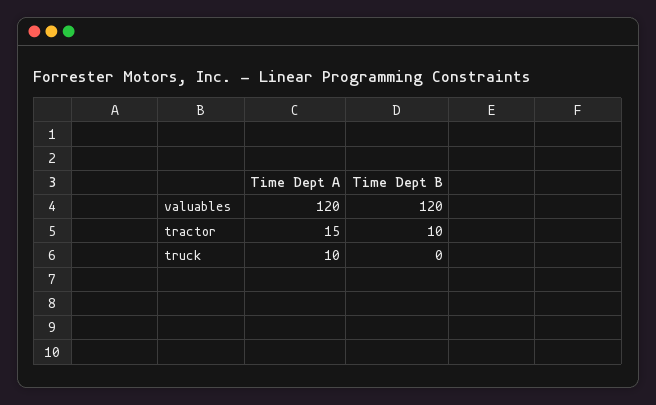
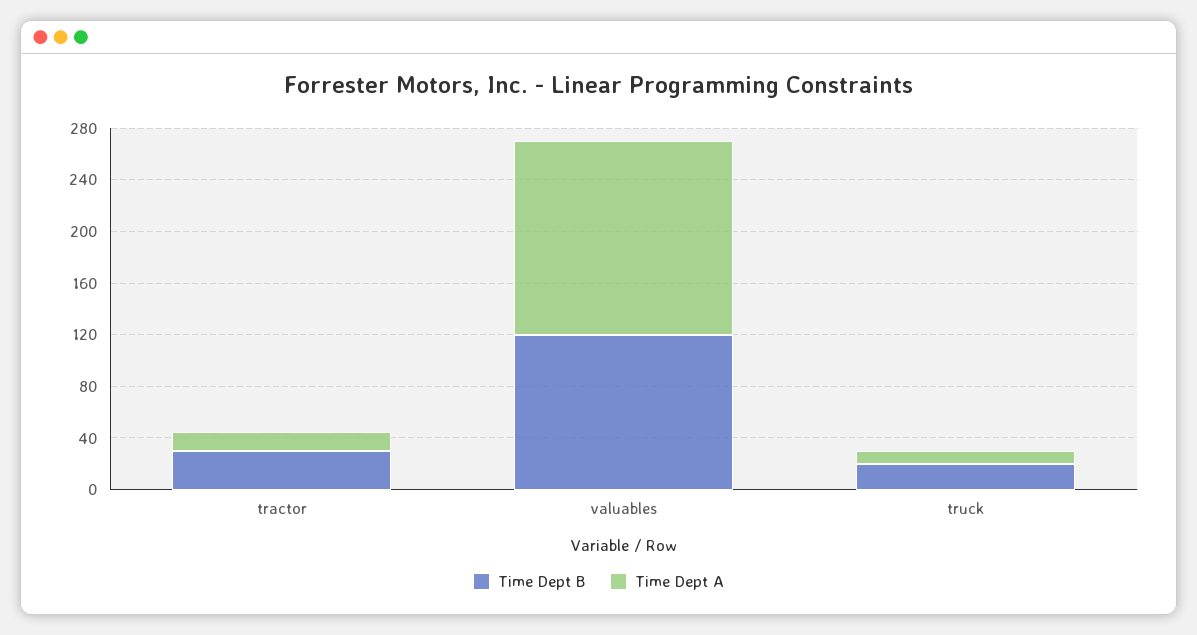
Time Dept A, valuables: 120 -> 150
Time Dept B, tractor: 10 -> 30
Time Dept B, truck: 0 -> 20

